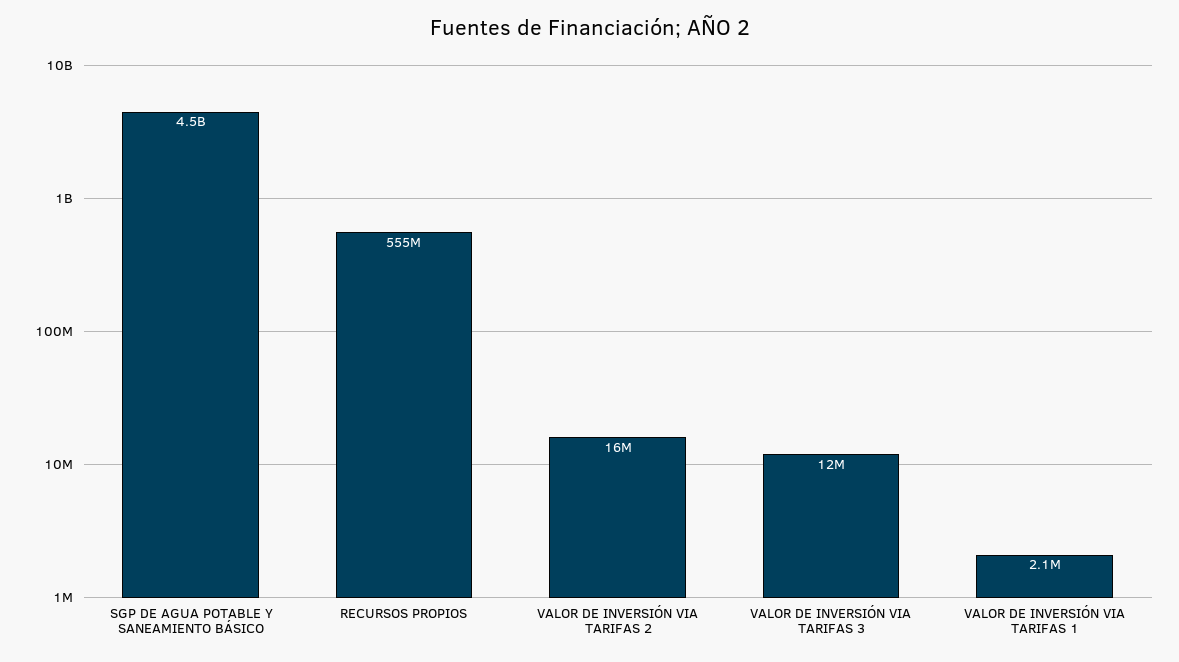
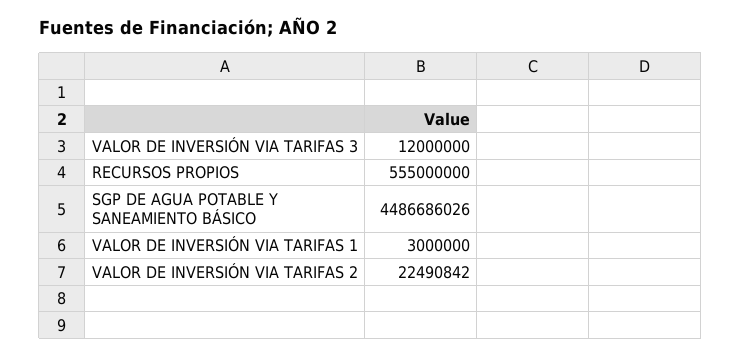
VALOR DE INVERSIÓN VIA TARIFAS 2: 16000000 -> 22490842
VALOR DE INVERSIÓN VIA TARIFAS 1: 2100000 -> 3000000

